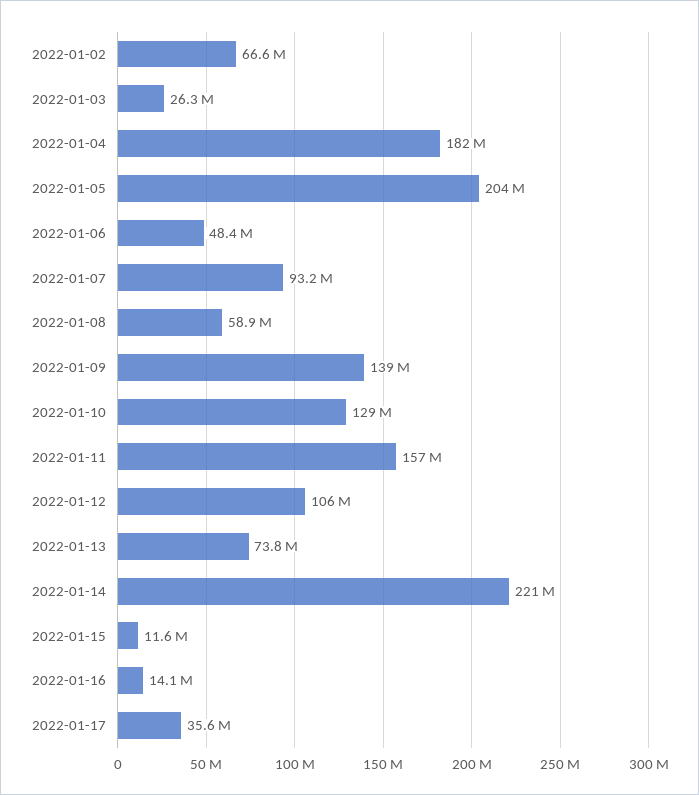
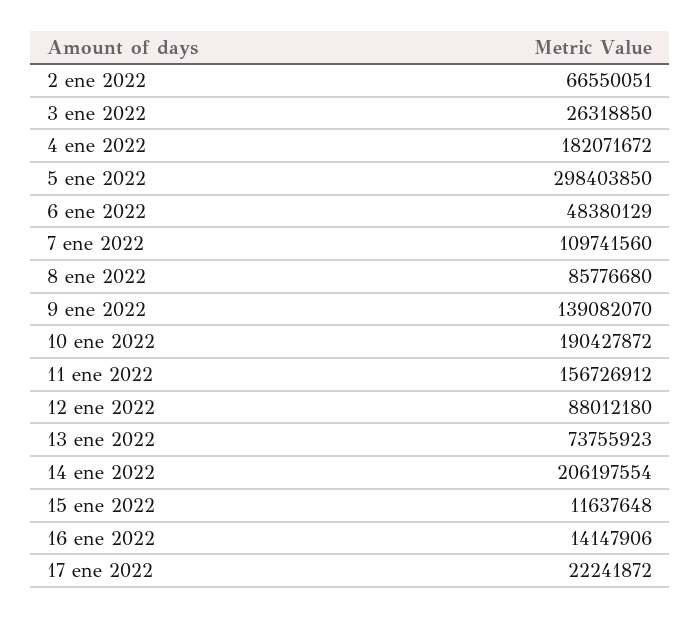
2022-01-05: 204000000 -> 298403850
2022-01-07: 93200000 -> 109741560
2022-01-08: 58900000 -> 85776680
2022-01-10: 129000000 -> 190427872
2022-01-12: 106000000 -> 88012180
2022-01-14: 221000000 -> 206197554
2022-01-17: 35600000 -> 22241872

